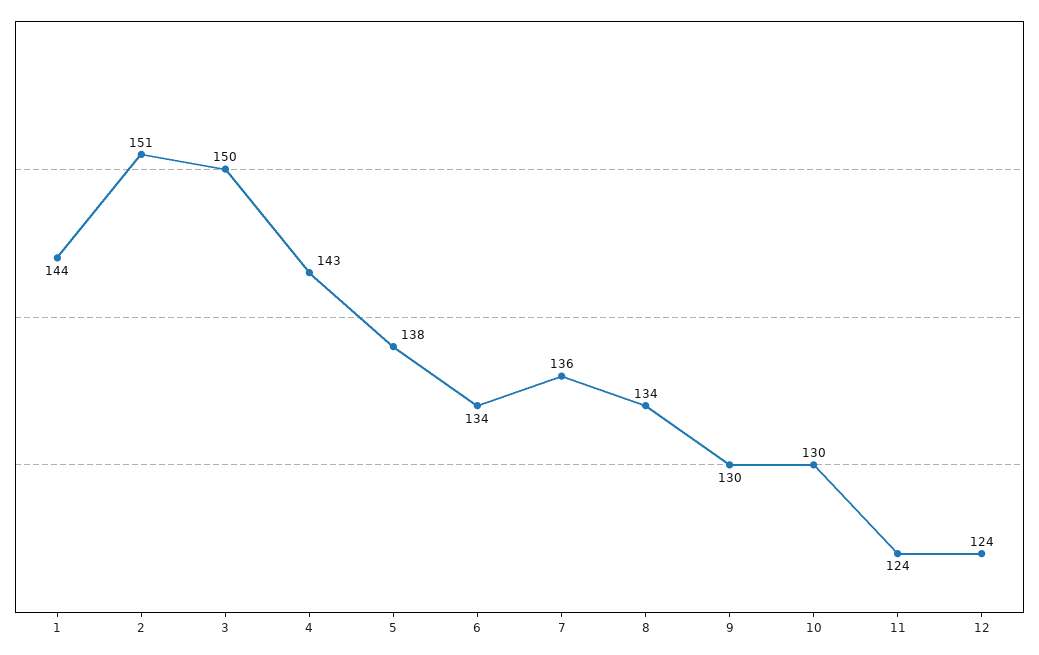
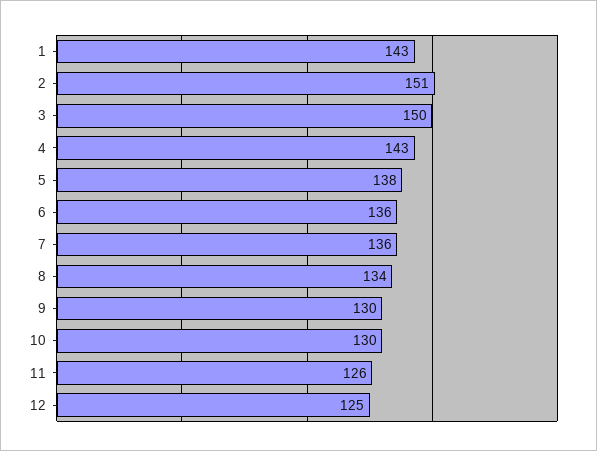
1: 144 -> 143
6: 134 -> 136
11: 124 -> 126
12: 124 -> 125

